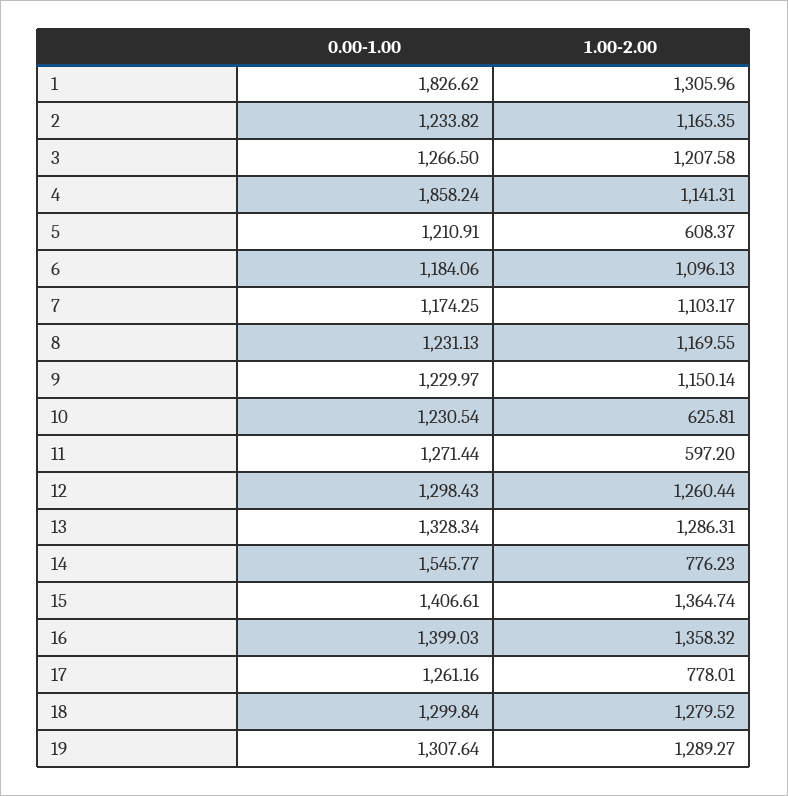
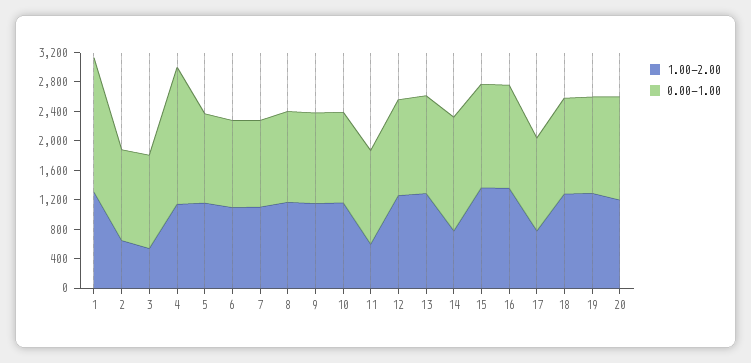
1.00-2.00, 2: 1165.35 -> 600
1.00-2.00, 3: 1207.58 -> 600
1.00-2.00, 5: 608.37 -> 1200
1.00-2.00, 10: 625.81 -> 1200
1.00-2.00, 20: none -> 1200
0.00-1.00, 20: none -> 1400

